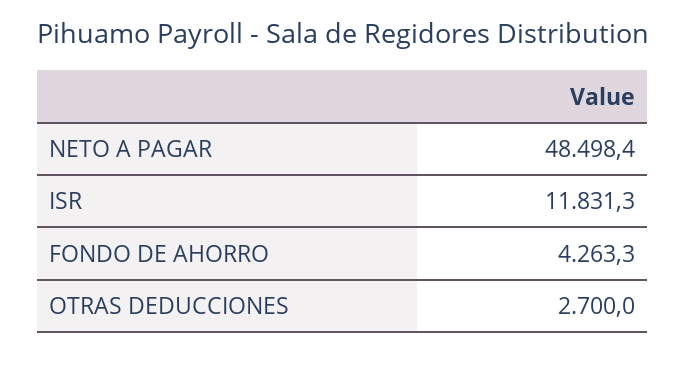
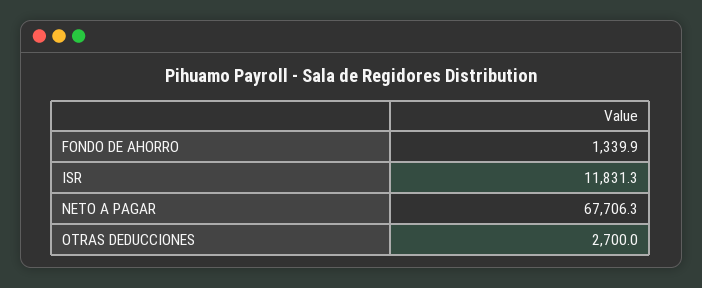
NETO A PAGAR: 48498.4 -> 67706.3
FONDO DE AHORRO: 4263.3 -> 1339.9

